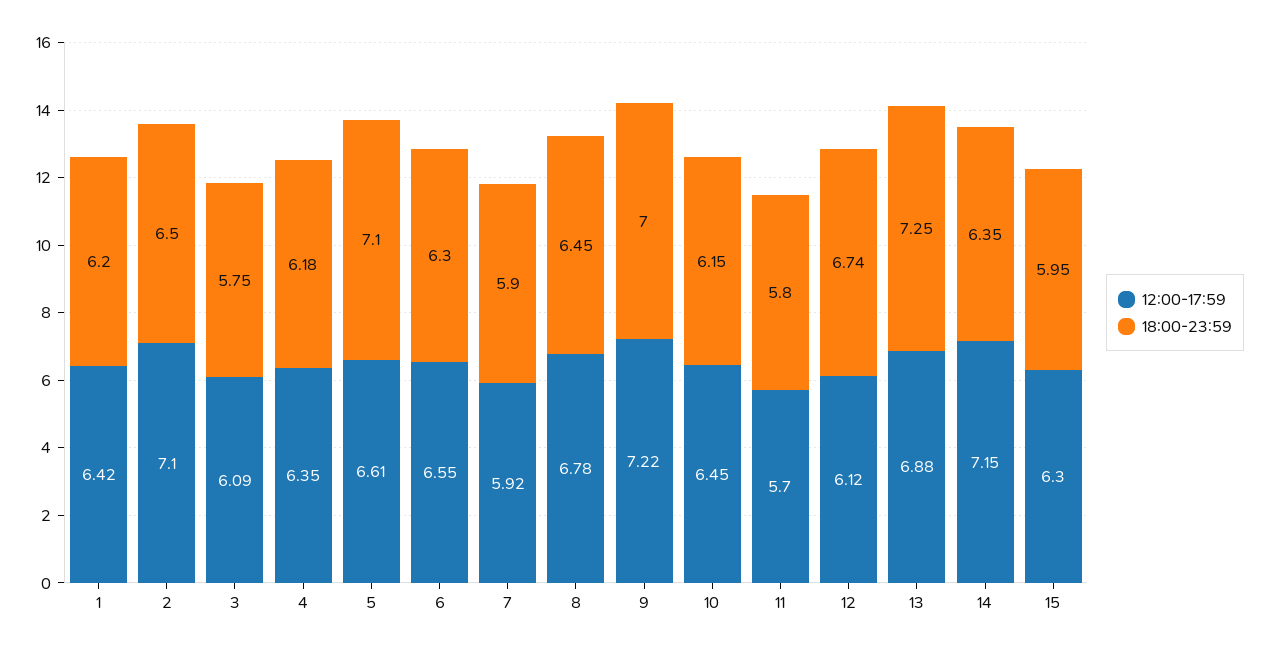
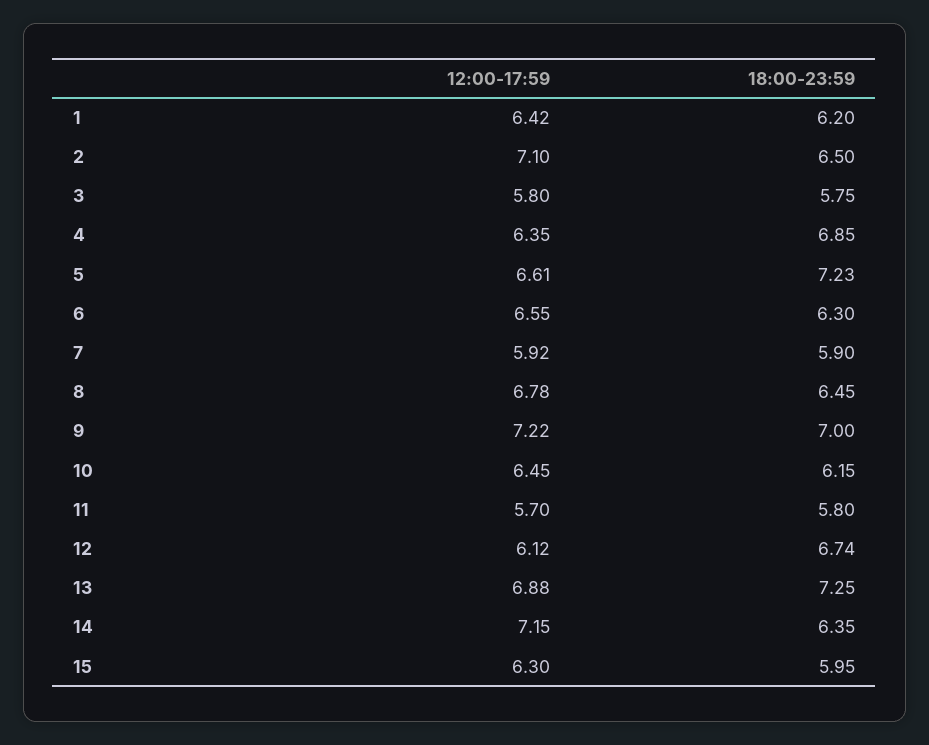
12:00-17:59, 3: 6.09 -> 5.8
18:00-23:59, 4: 6.18 -> 6.85
18:00-23:59, 5: 7.1 -> 7.23

